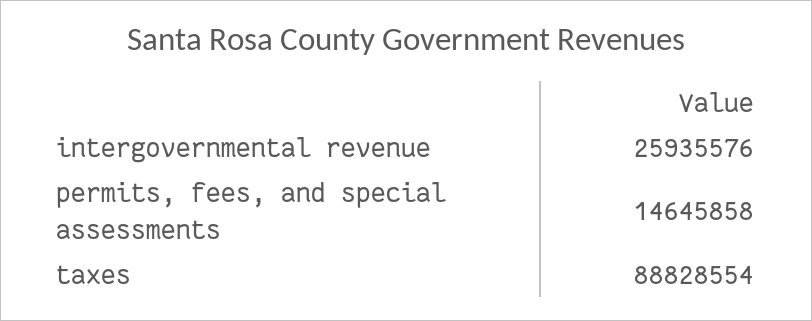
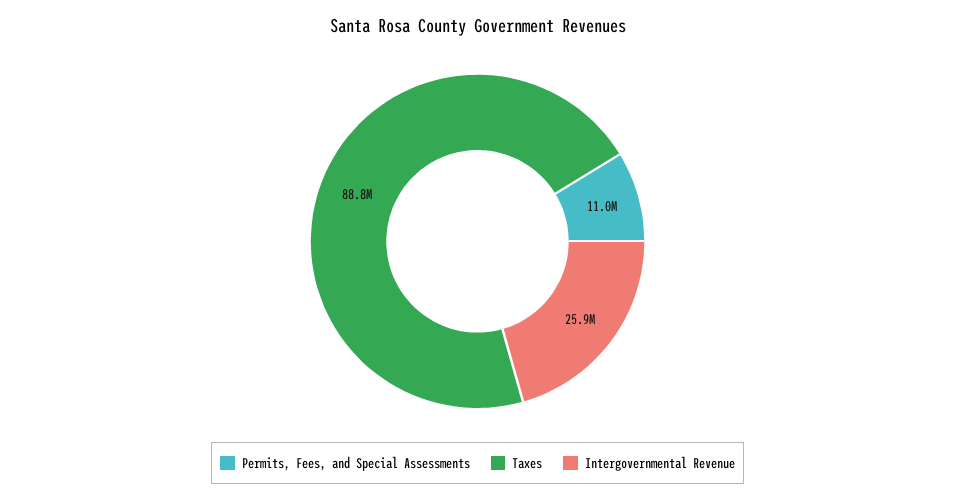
permits, fees, and special assessments: 14645858 -> 11000000

